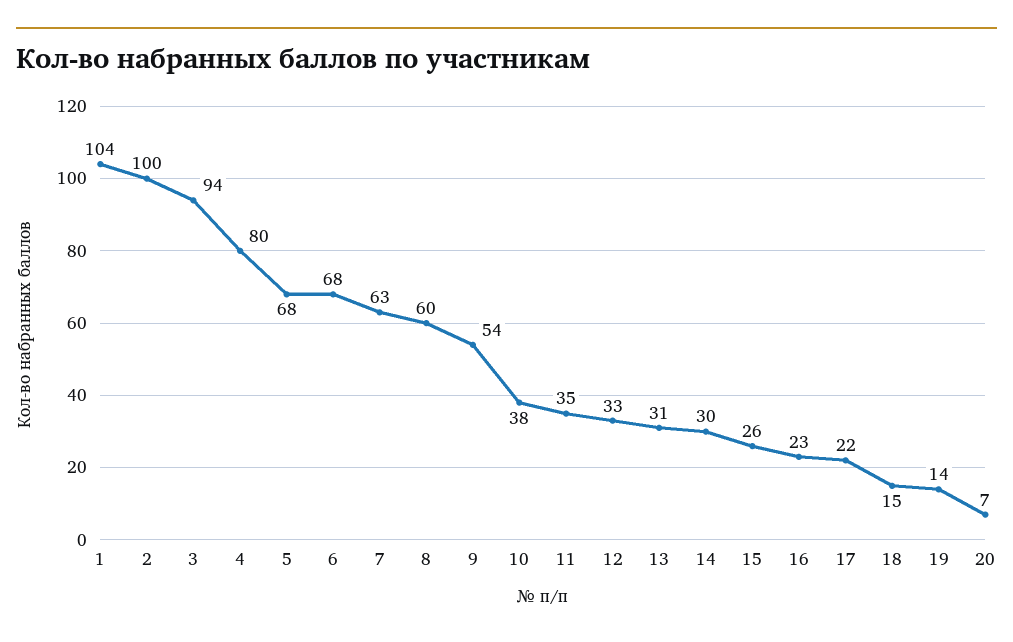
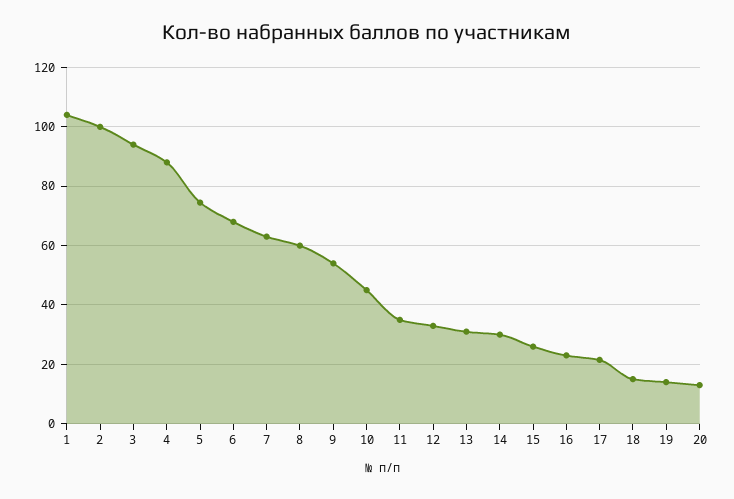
4: 80 -> 87.5
5: 68 -> 75
10: 38 -> 45
20: 7 -> 12.5

